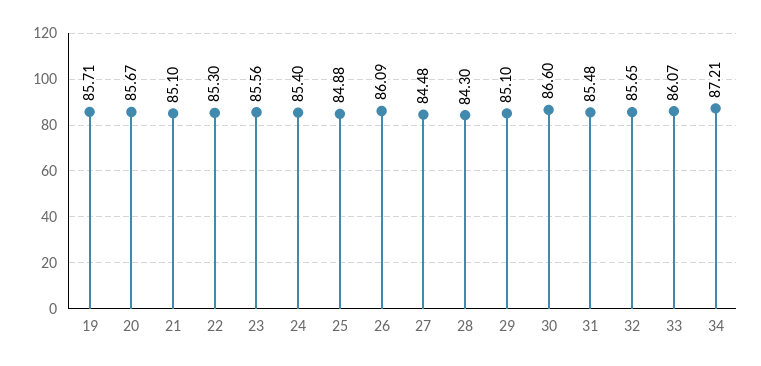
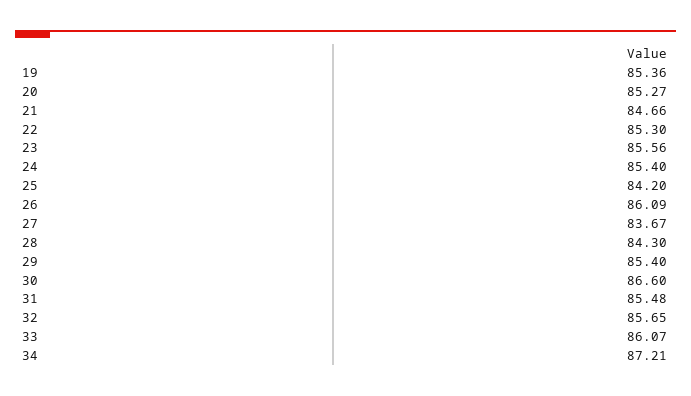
19: 85.71 -> 85.36
20: 85.67 -> 85.27
21: 85.1 -> 84.66
25: 84.88 -> 84.2
27: 84.48 -> 83.67
29: 85.1 -> 85.4

